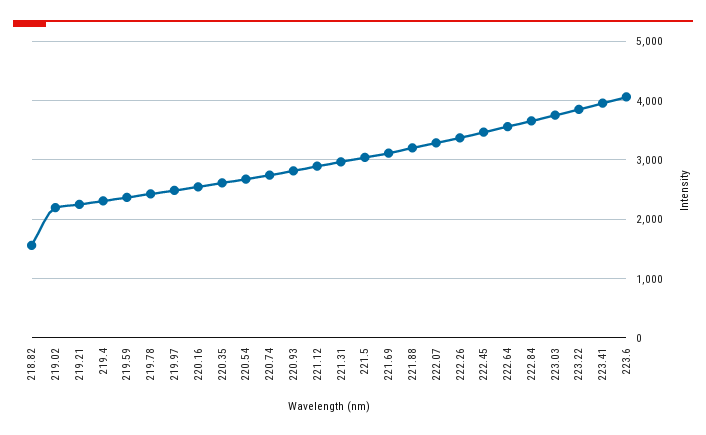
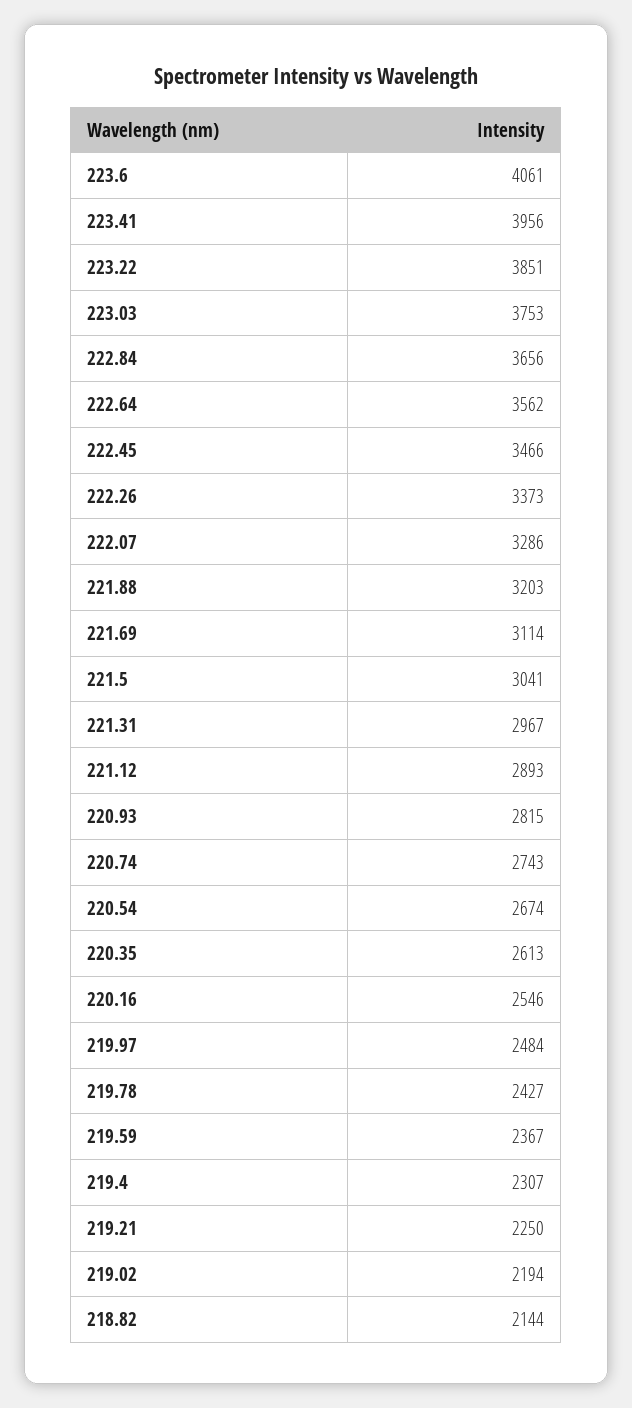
218.82: 1600 -> 2144

